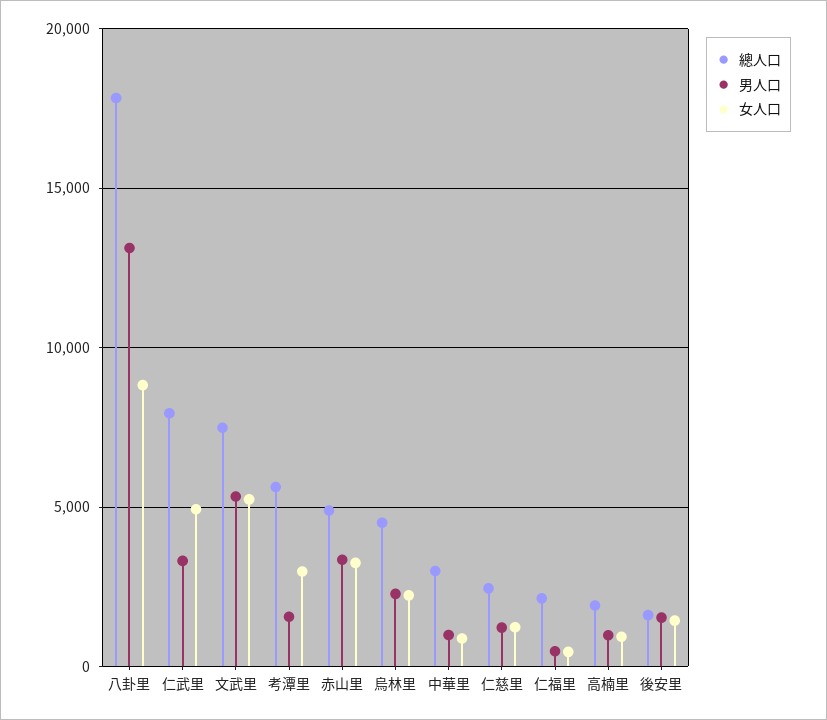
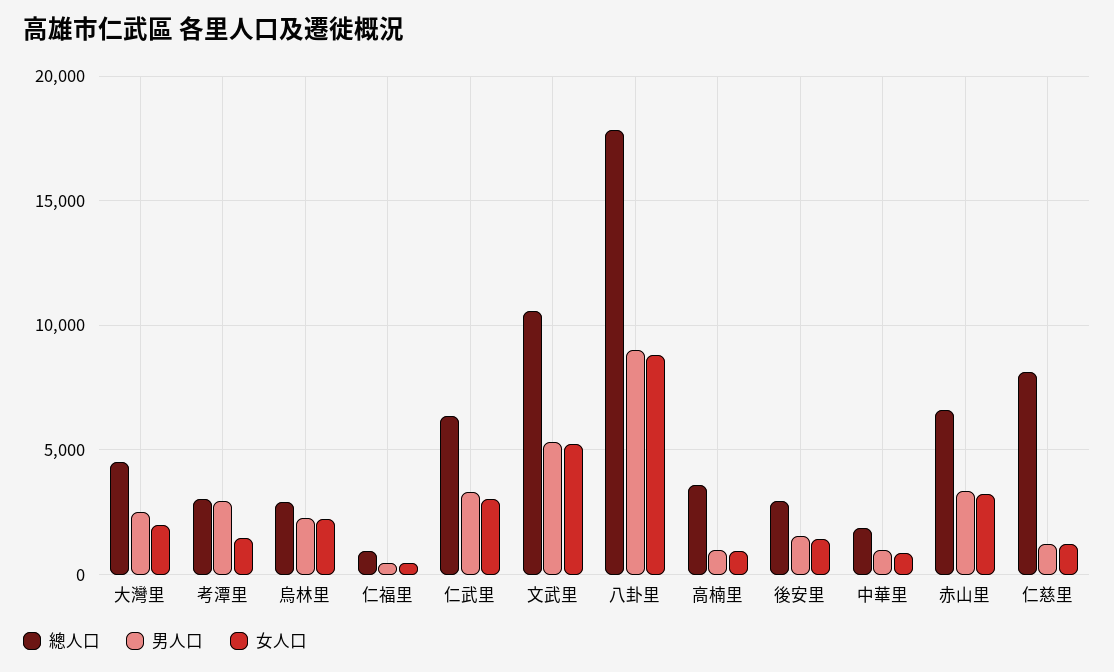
男人口, 八卦里: 13000 -> 9000
總人口, 仁武里: 8000 -> 6500
女人口, 仁武里: 5000 -> 3000
總人口, 文武里: 7500 -> 10500
總人口, 考潭里: 5500 -> 3000
男人口, 考潭里: 1500 -> 3000
女人口, 考潭里: 3000 -> 1500
總人口, 赤山里: 5000 -> 6500
總人口, 烏林里: 4500 -> 3000
總人口, 中華里: 3000 -> 2000
總人口, 仁慈里: 2500 -> 8000
總人口, 仁福里: 2000 -> 1000
總人口, 高楠里: 2000 -> 3500
總人口, 後安里: 1500 -> 3000
總人口, 大灣里: none -> 4500
男人口, 大灣里: none -> 2500
女人口, 大灣里: none -> 2000

